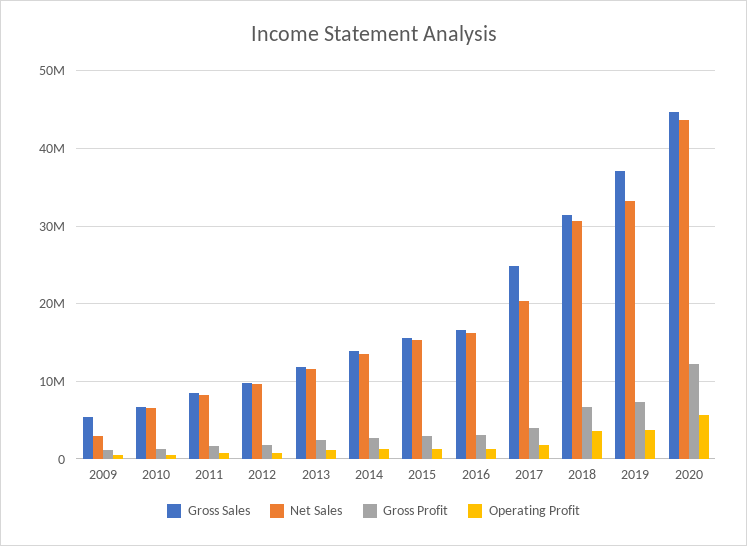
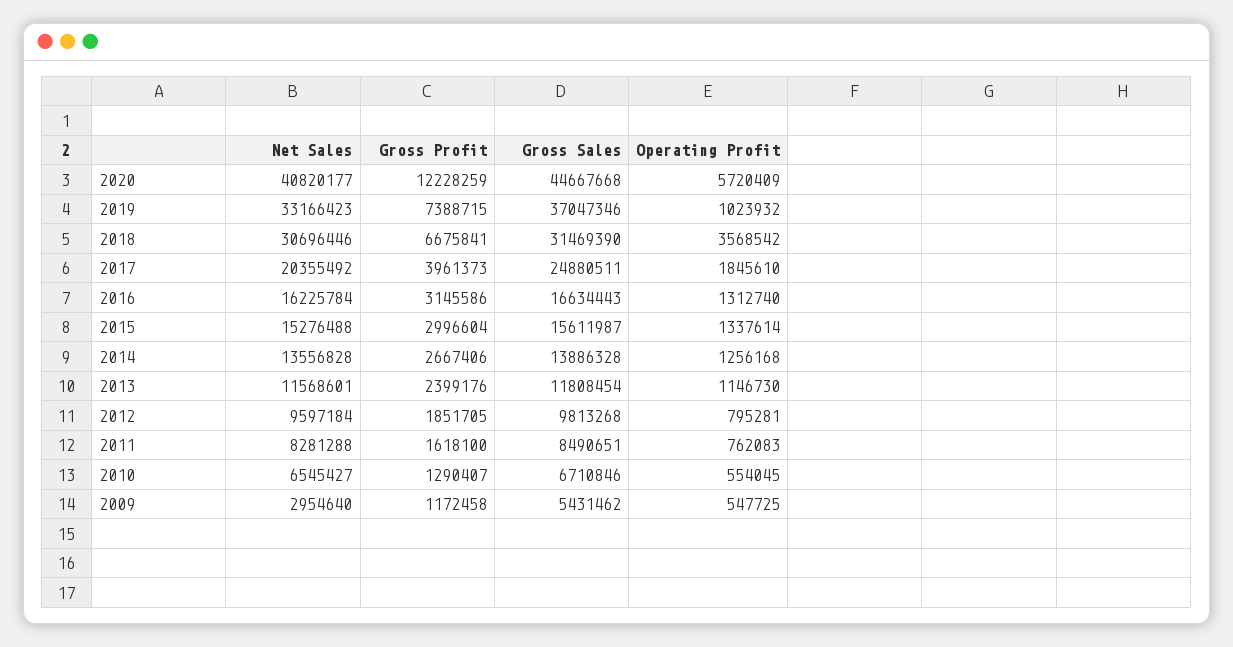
Operating Profit, 2019: 4000000 -> 1023932
Net Sales, 2020: 44000000 -> 40820177

